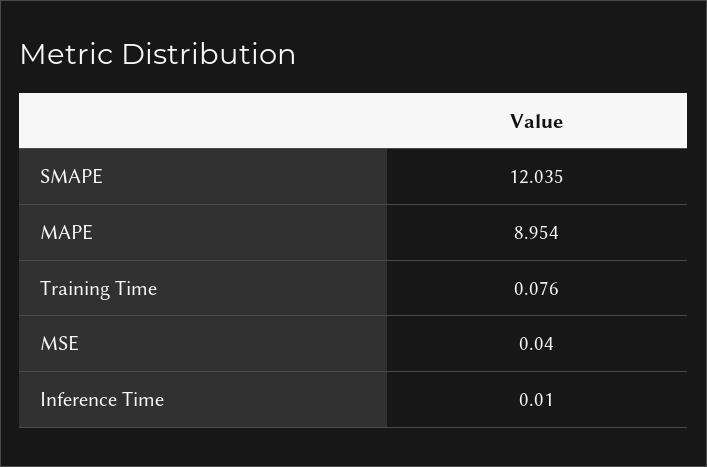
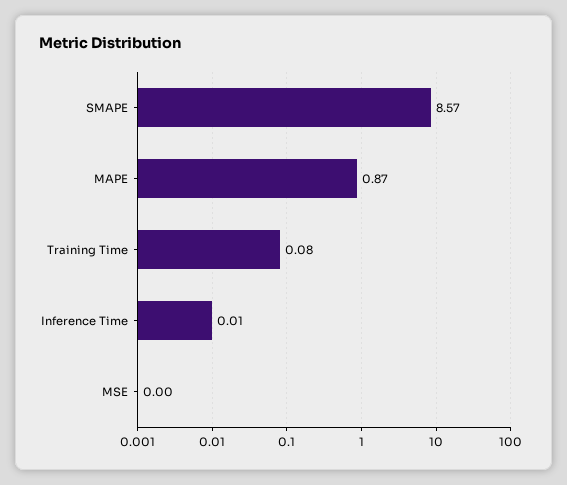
SMAPE: 12.035 -> 8.57
MAPE: 8.954 -> 0.87
MSE: 0.04 -> 0

